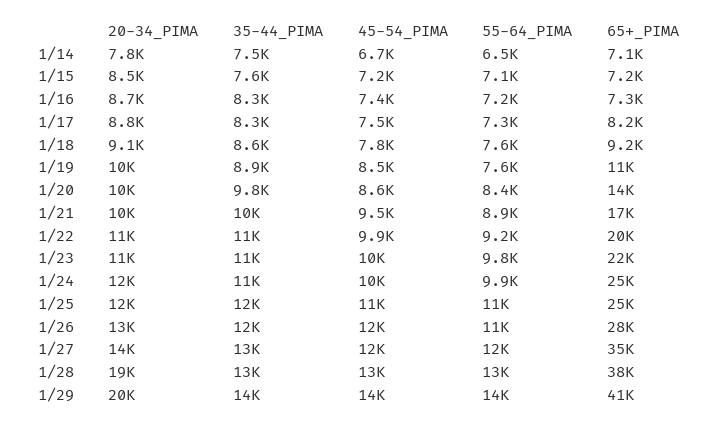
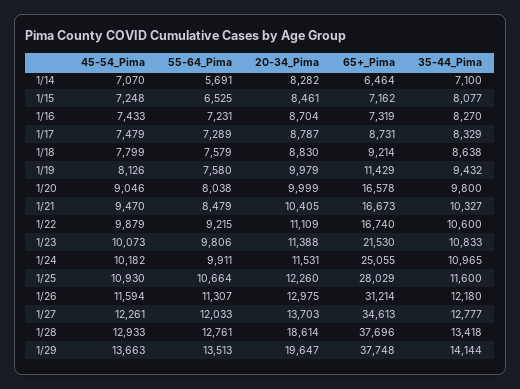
20-34_PIMA, 1/14: 7800 -> 8282
35-44_PIMA, 1/14: 7500 -> 7100
45-54_PIMA, 1/14: 6700 -> 7070
55-64_PIMA, 1/14: 6500 -> 5691
65+_PIMA, 1/14: 7100 -> 6464
35-44_PIMA, 1/15: 7600 -> 8077
55-64_PIMA, 1/15: 7100 -> 6525
65+_PIMA, 1/17: 8200 -> 8731
20-34_PIMA, 1/18: 9100 -> 8830
35-44_PIMA, 1/19: 8900 -> 9432
45-54_PIMA, 1/19: 8500 -> 8126
45-54_PIMA, 1/20: 8600 -> 9046
55-64_PIMA, 1/20: 8400 -> 8038
65+_PIMA, 1/20: 14000 -> 16578
55-64_PIMA, 1/21: 8900 -> 8479
65+_PIMA, 1/22: 20000 -> 16740
65+_PIMA, 1/25: 25000 -> 28029
65+_PIMA, 1/26: 28000 -> 31214
65+_PIMA, 1/29: 41000 -> 37748

